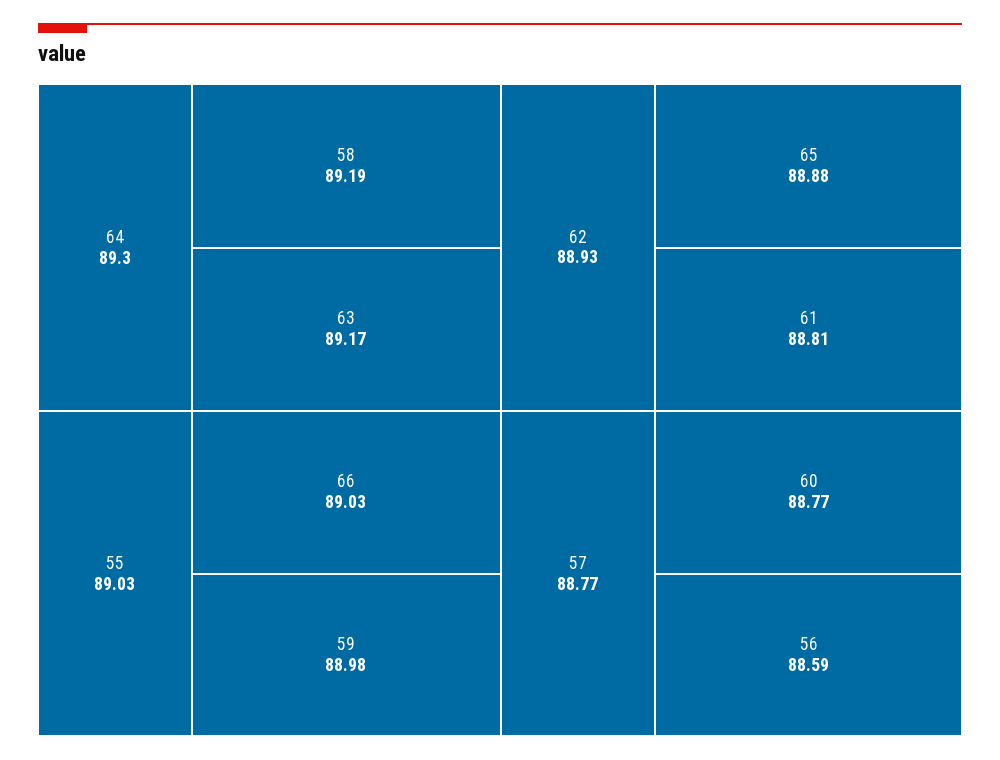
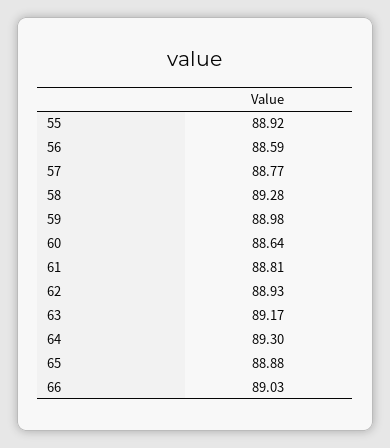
58: 89.19 -> 89.28
55: 89.03 -> 88.92
60: 88.77 -> 88.64

